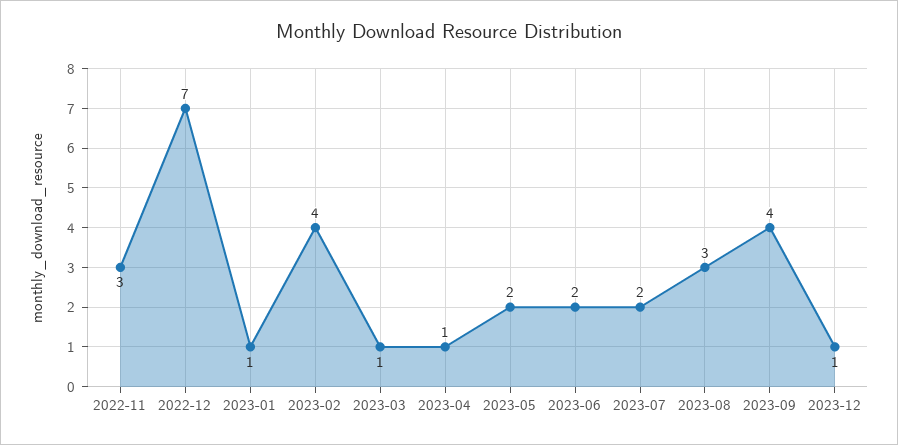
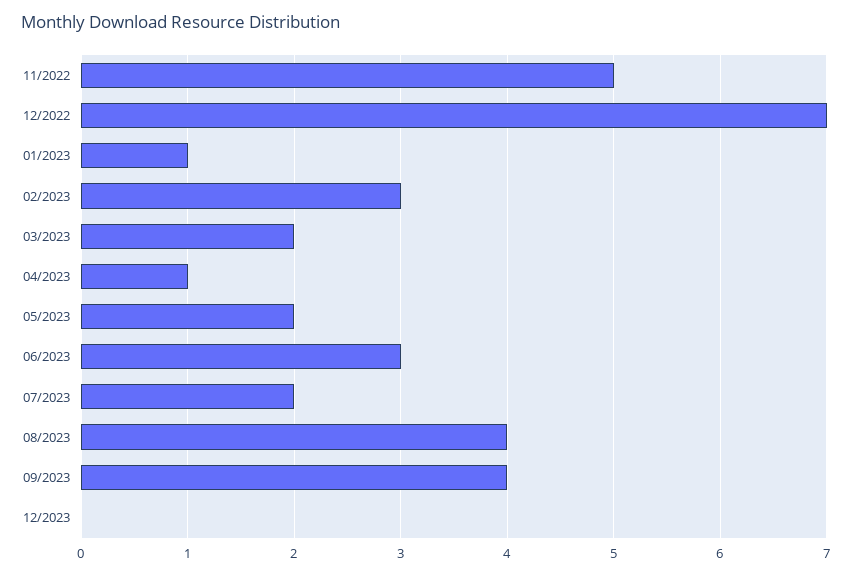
2022-11: 3 -> 5
2023-02: 4 -> 3
2023-03: 1 -> 2
2023-06: 2 -> 3
2023-08: 3 -> 4
2023-12: 1 -> 0

